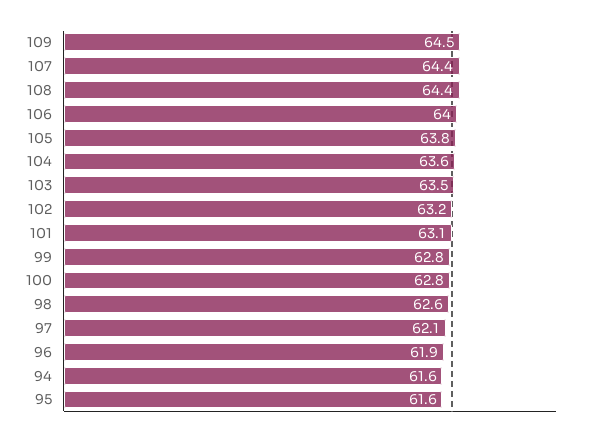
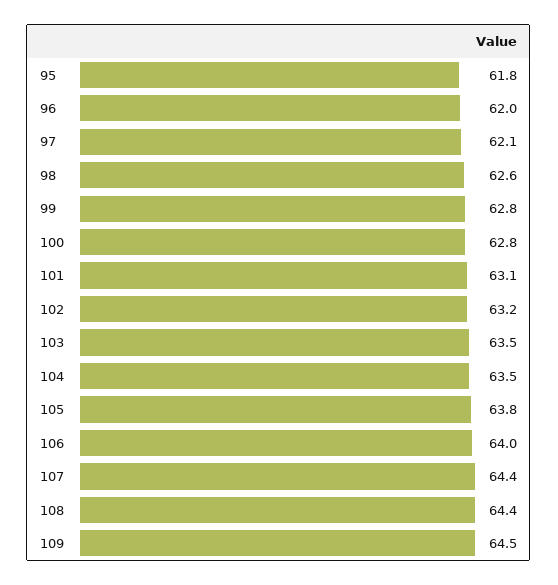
104: 63.6 -> 63.5
96: 61.9 -> 62
94: 61.6 -> none
95: 61.6 -> 61.8

